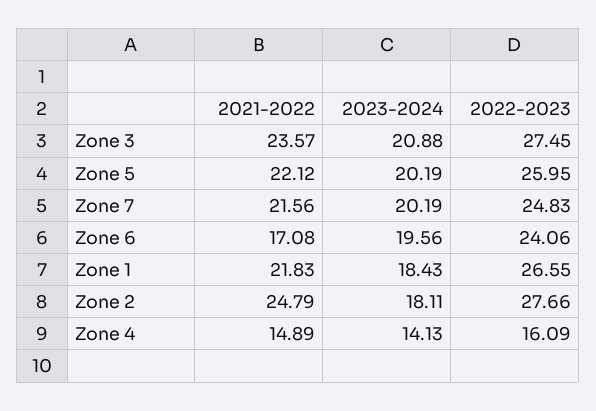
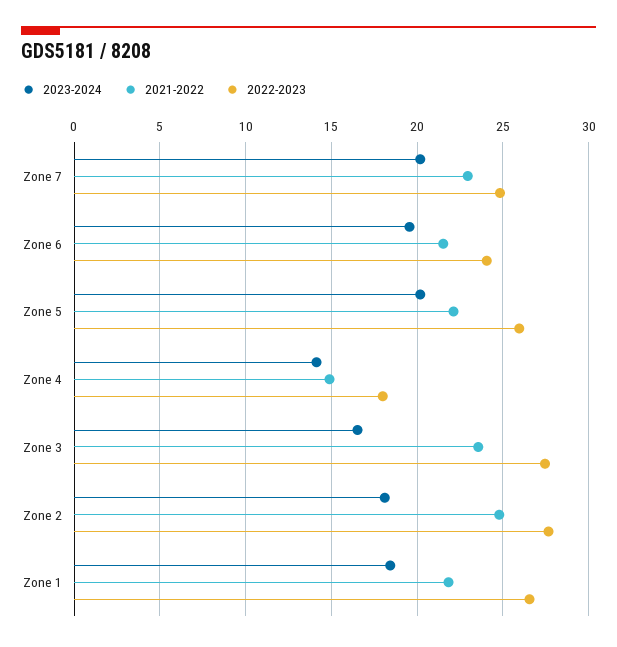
2023-2024, Zone 3: 20.88 -> 16.5
2021-2022, Zone 7: 21.56 -> 23
2021-2022, Zone 6: 17.08 -> 21.5
2022-2023, Zone 4: 16.09 -> 18

